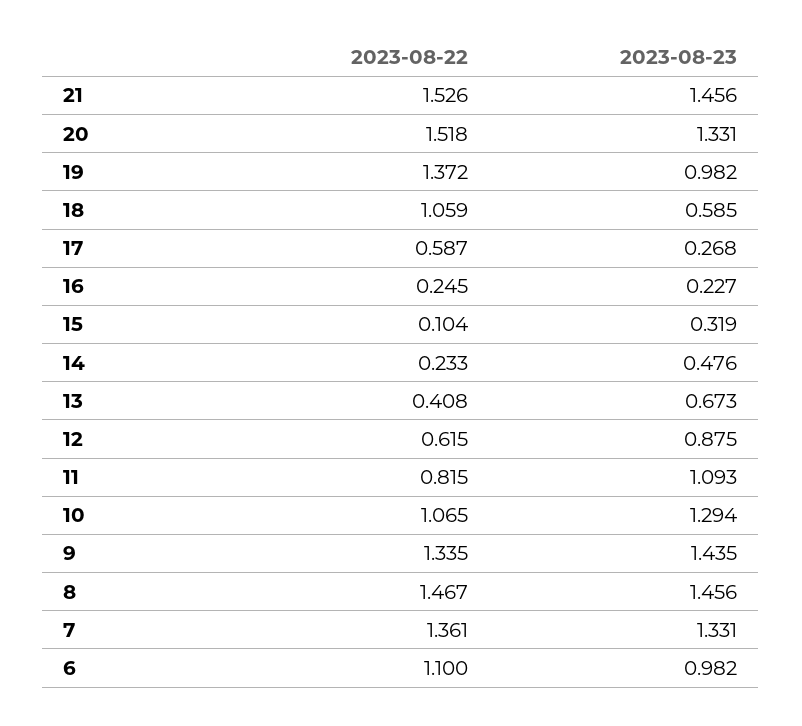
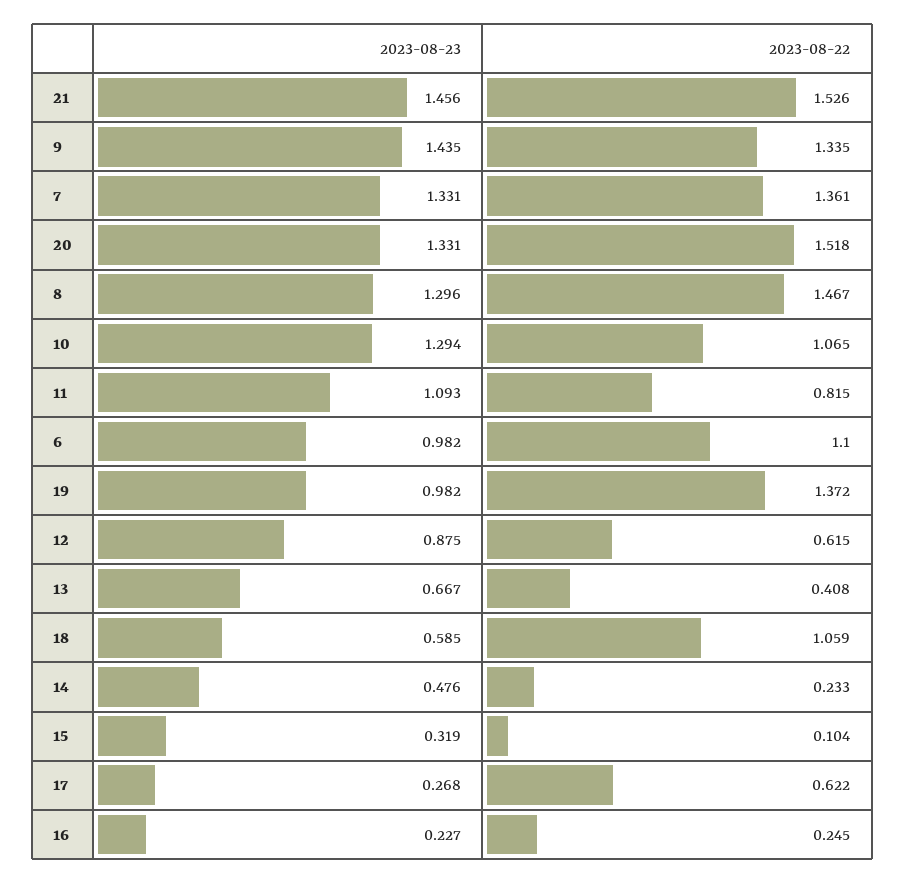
2023-08-22, 17: 0.587 -> 0.622
2023-08-23, 13: 0.673 -> 0.667
2023-08-23, 8: 1.456 -> 1.296

